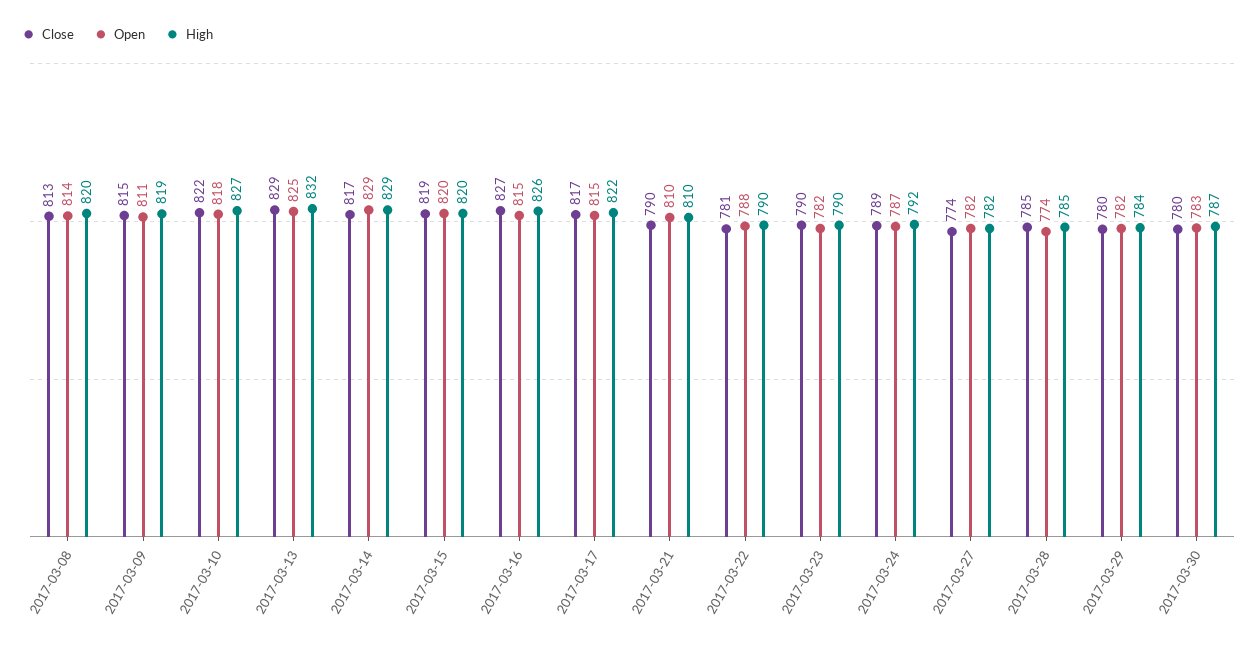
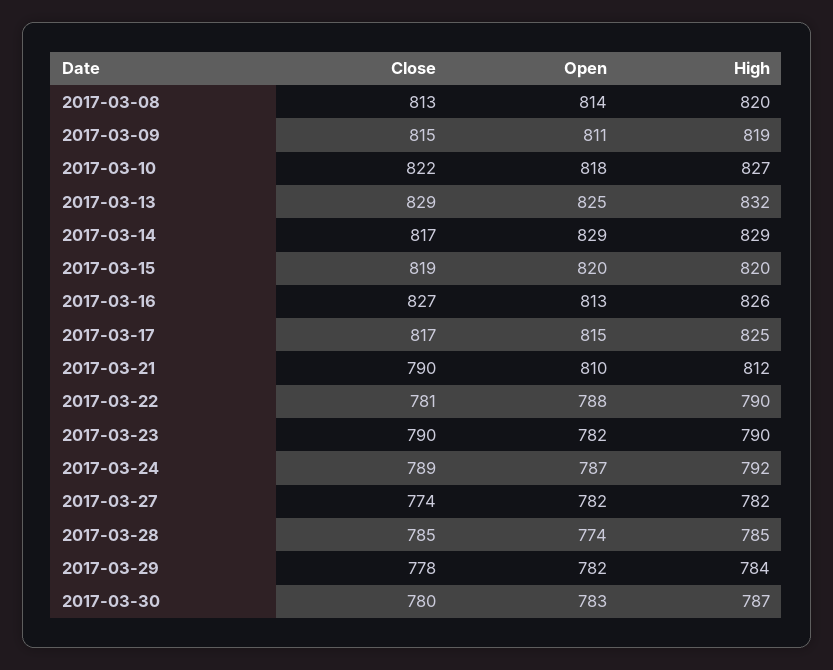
Open, 2017-03-16: 815 -> 813
High, 2017-03-17: 822 -> 825
High, 2017-03-21: 810 -> 812
Close, 2017-03-29: 780 -> 778

